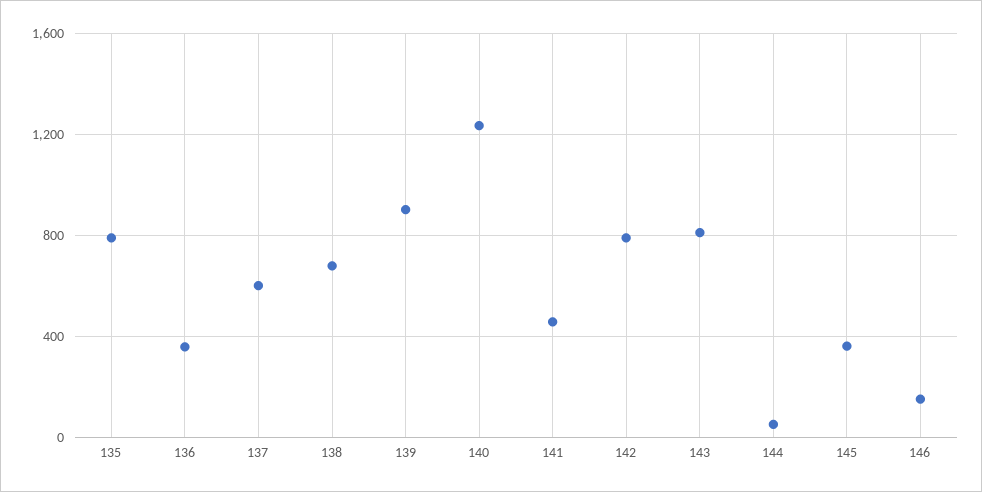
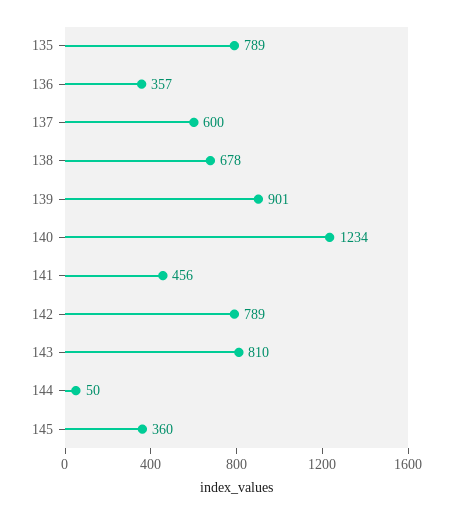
146: 150 -> none

